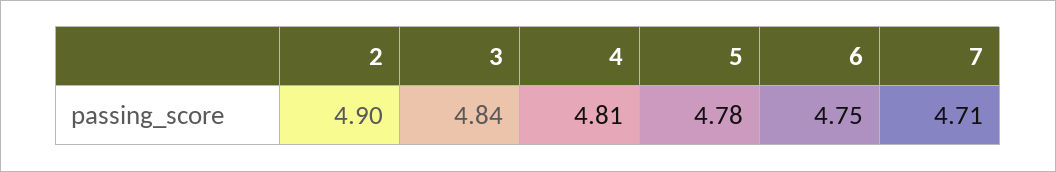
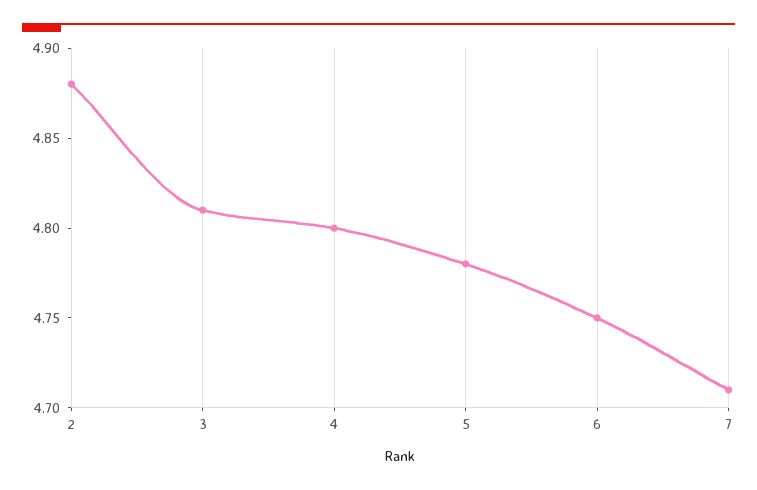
2: 4.9 -> 4.88
3: 4.84 -> 4.81
4: 4.81 -> 4.8

